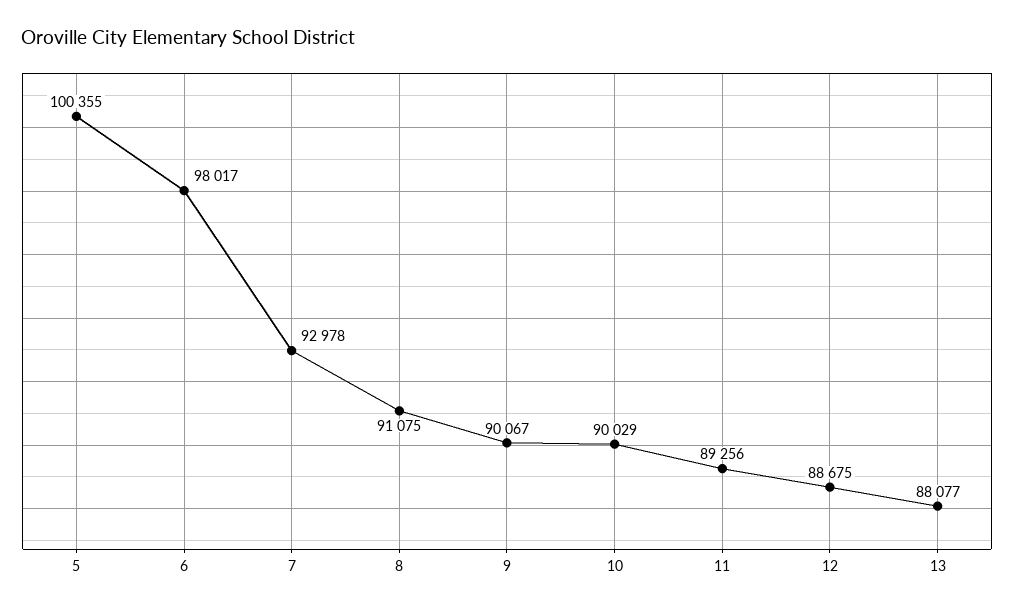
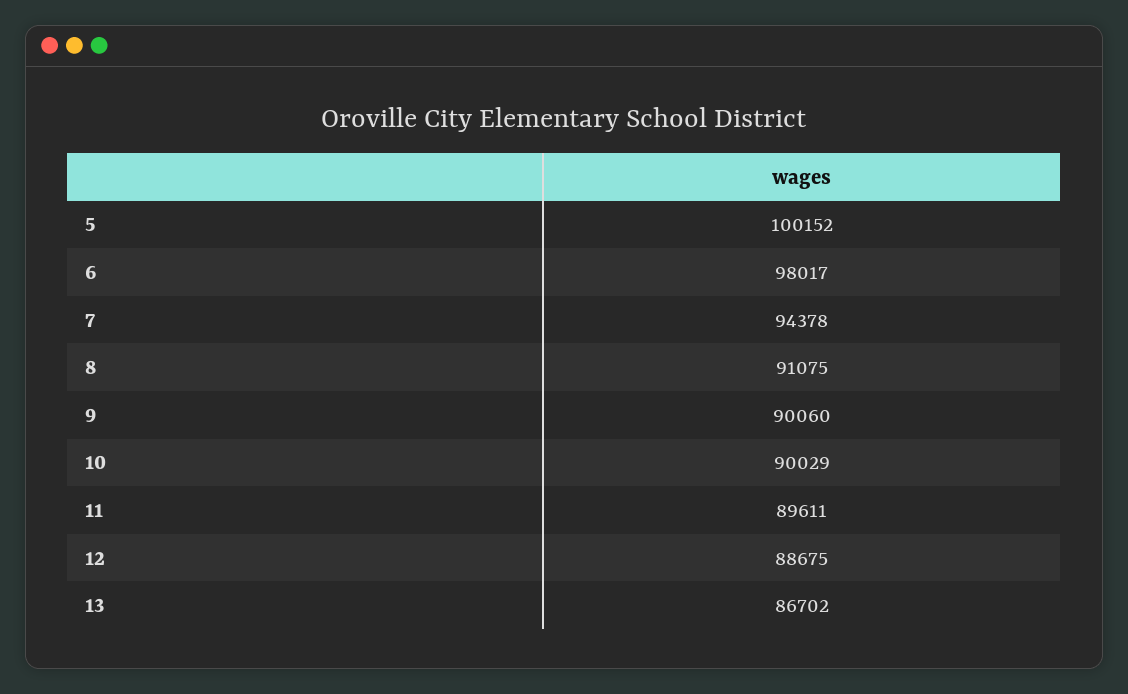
5: 100355 -> 100152
7: 92978 -> 94378
9: 90067 -> 90060
11: 89256 -> 89611
13: 88077 -> 86702

